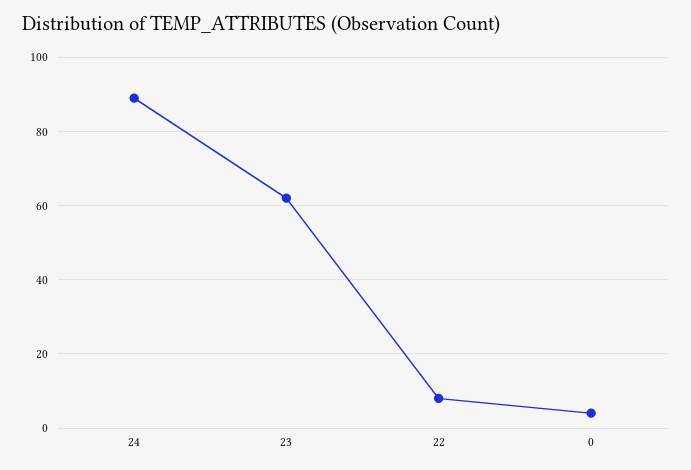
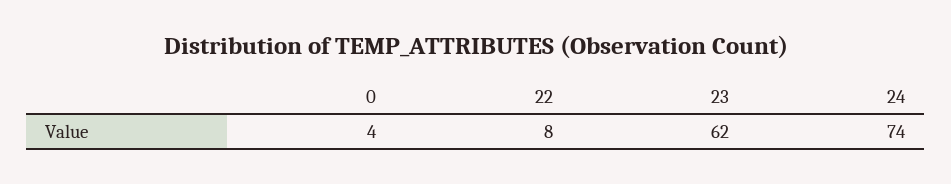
24: 90 -> 74

